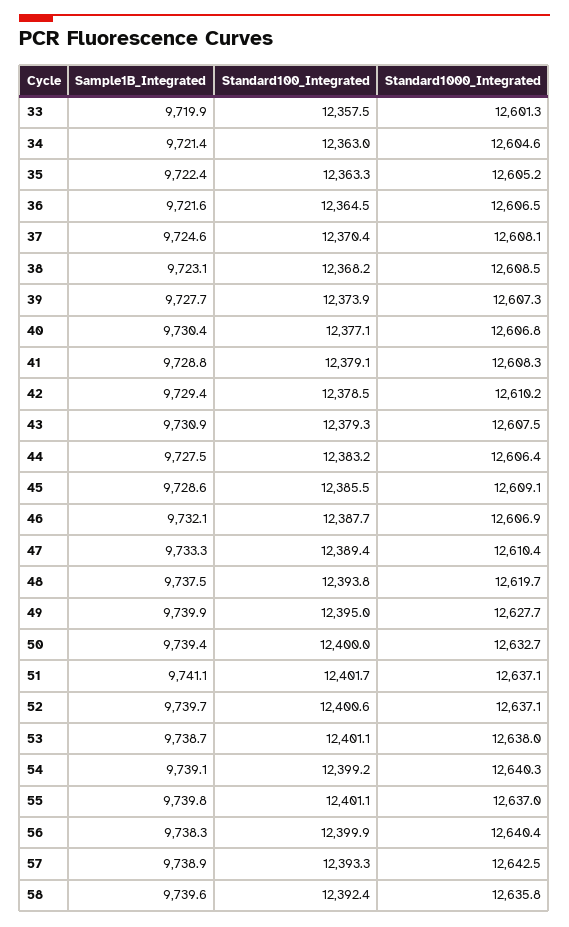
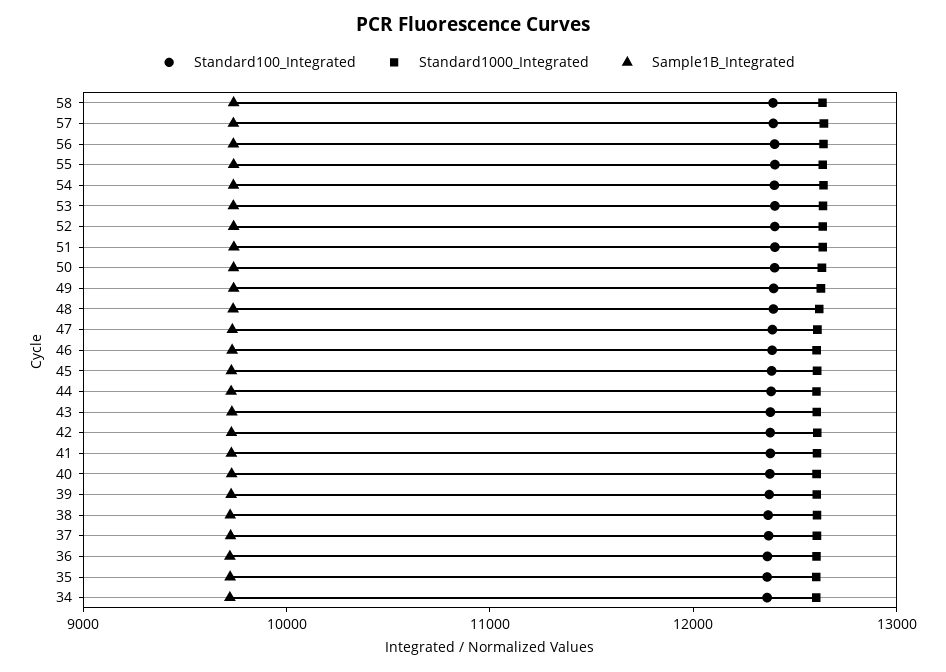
Sample1B_Integrated, 33: 9719.9 -> none
Standard100_Integrated, 33: 12357.5 -> none
Standard1000_Integrated, 33: 12601.3 -> none

